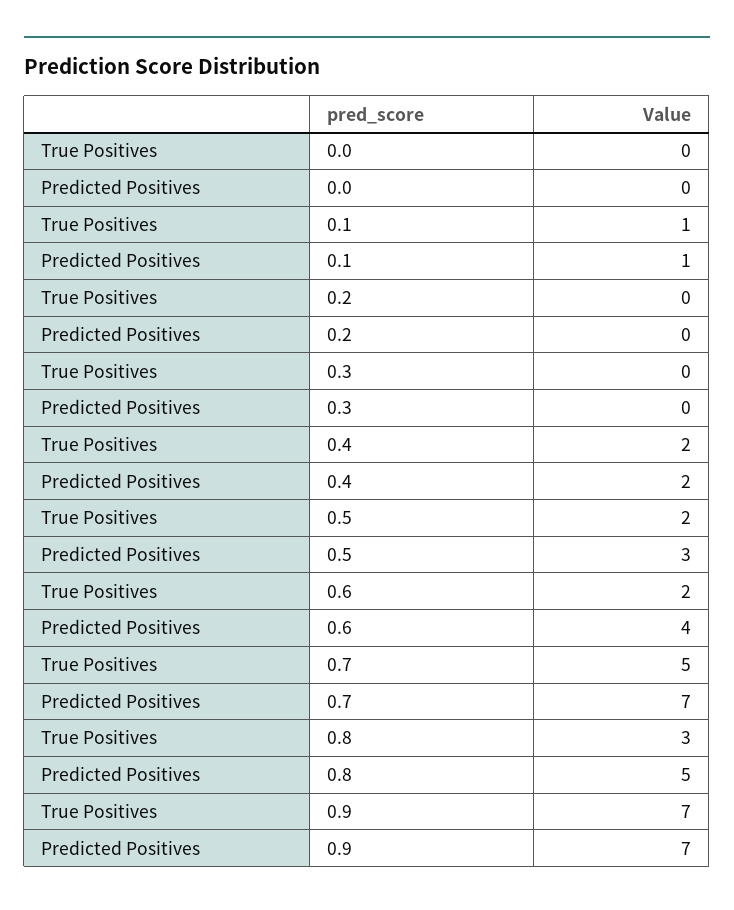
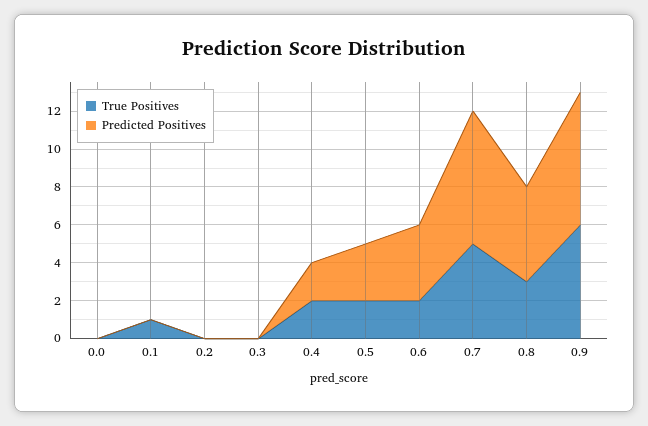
Predicted Positives, 0.1: 1 -> 0
True Positives, 0.9: 7 -> 6

